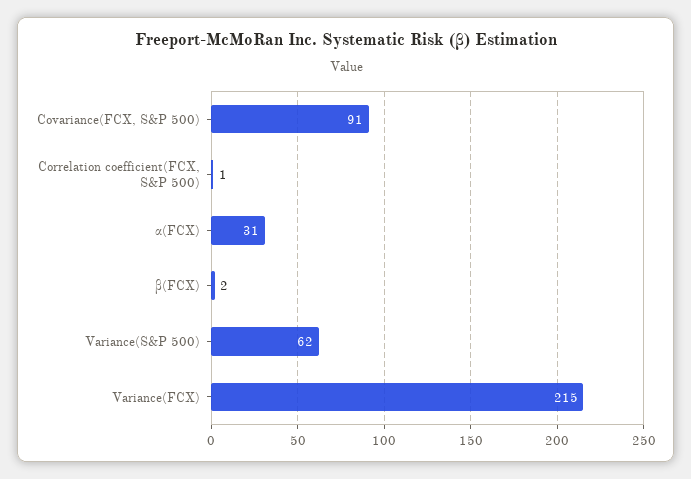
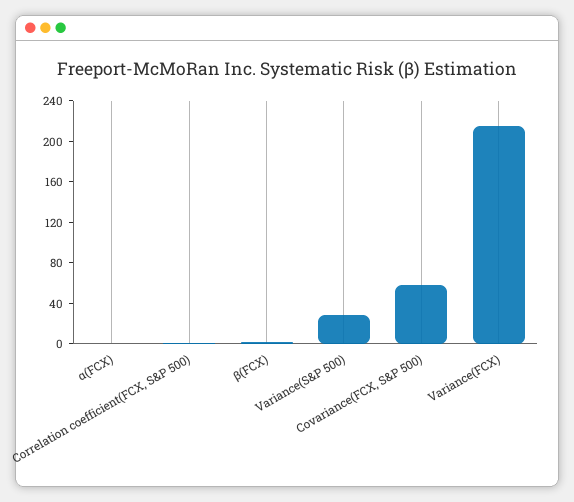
Covariance(FCX, S&P 500): 91 -> 60
α(FCX): 31 -> 0
Variance(S&P 500): 62 -> 30

